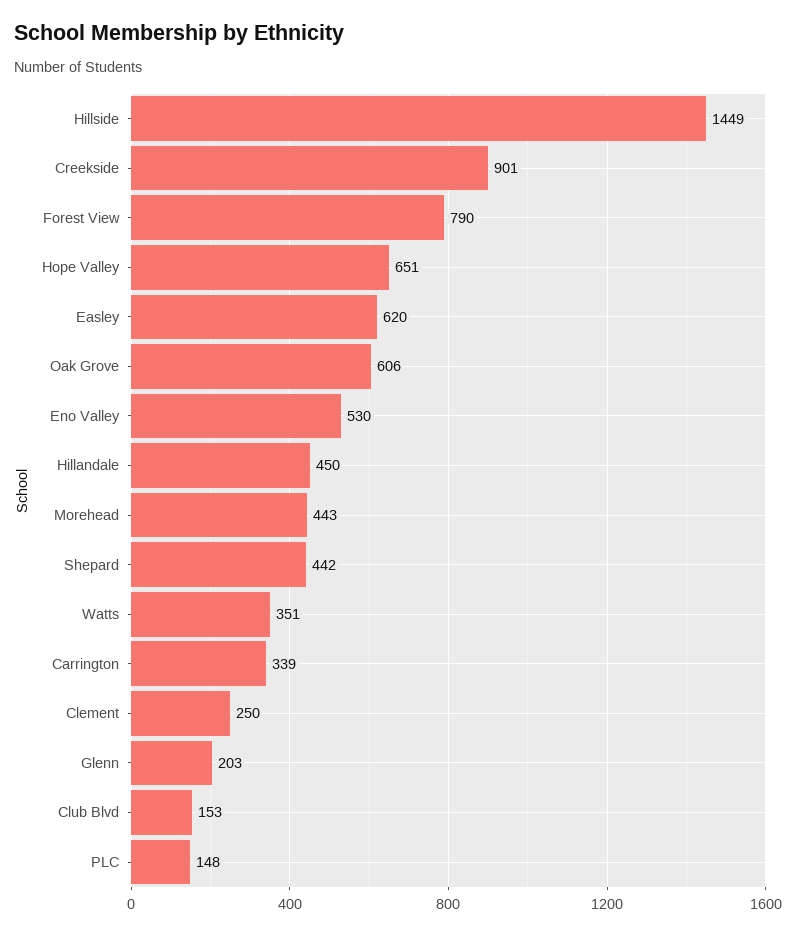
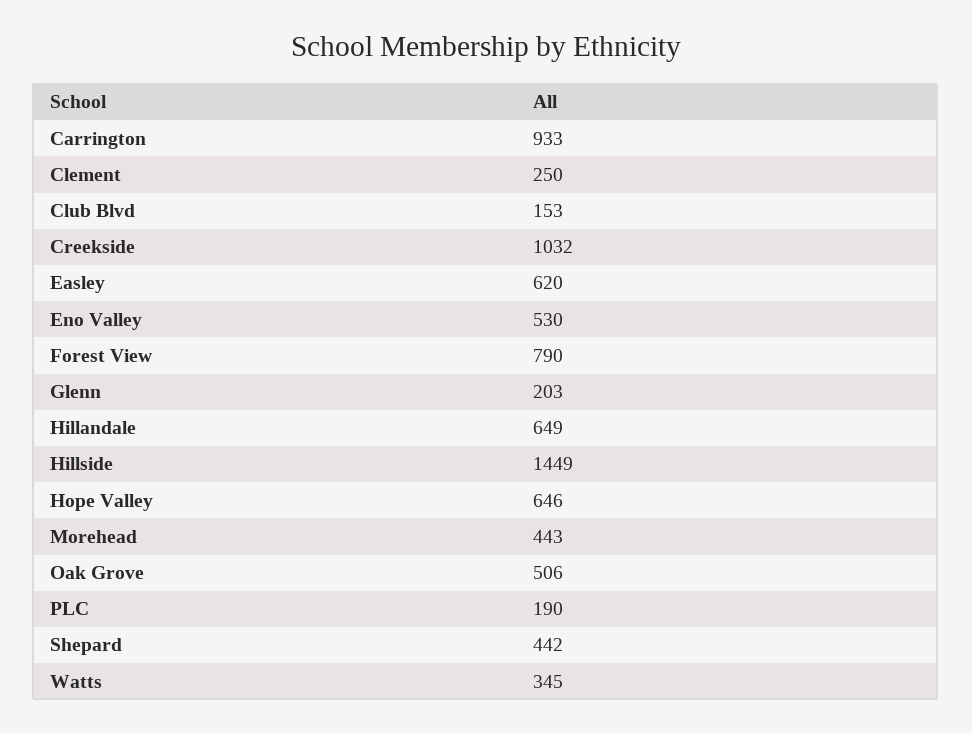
Creekside: 901 -> 1032
Hope Valley: 651 -> 646
Oak Grove: 606 -> 506
Hillandale: 450 -> 649
Watts: 351 -> 345
Carrington: 339 -> 933
PLC: 148 -> 190

